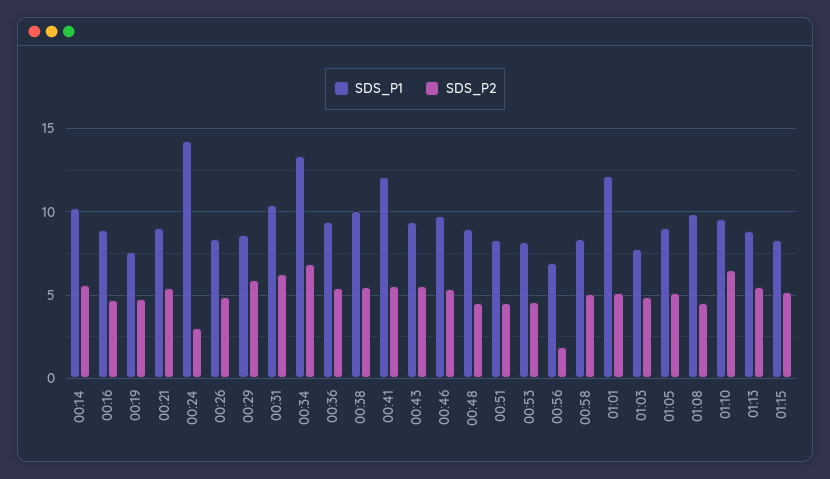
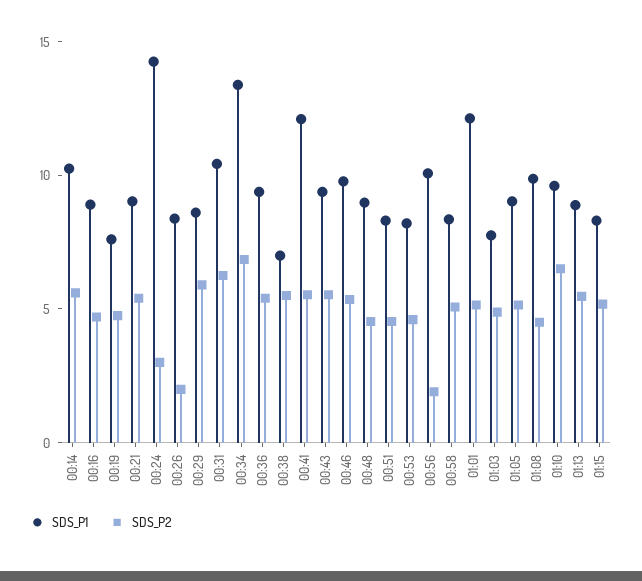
SDS_P2, 00:26: 5 -> 2
SDS_P1, 00:38: 10 -> 7
SDS_P1, 00:56: 7 -> 10

